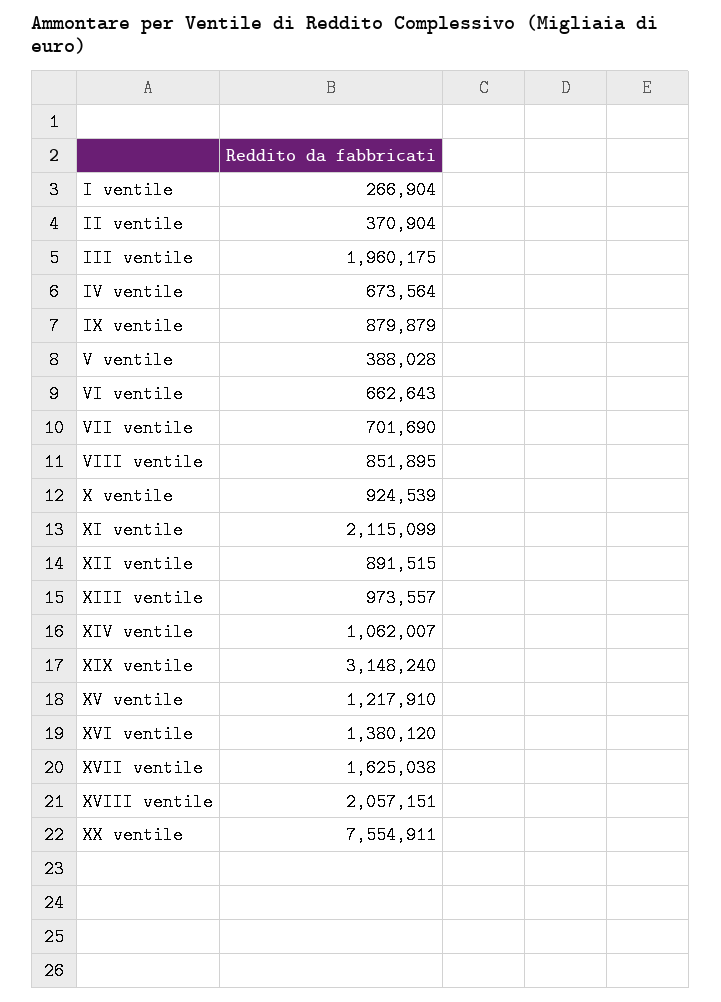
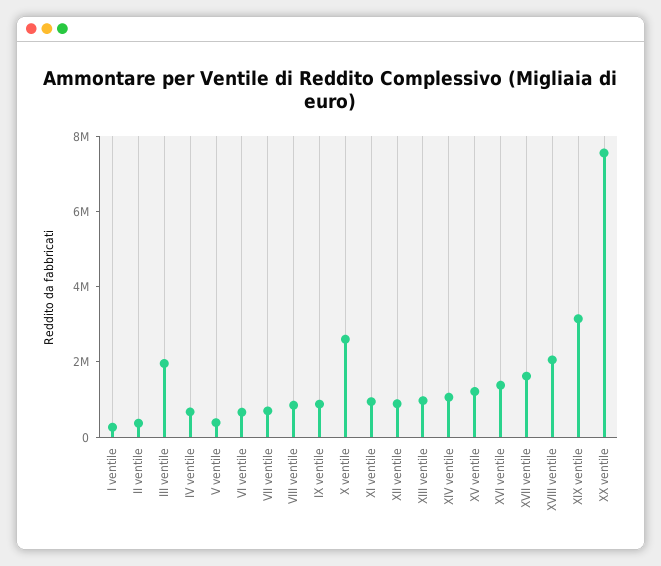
X ventile: 924539 -> 2500000
XI ventile: 2115099 -> 1000000

